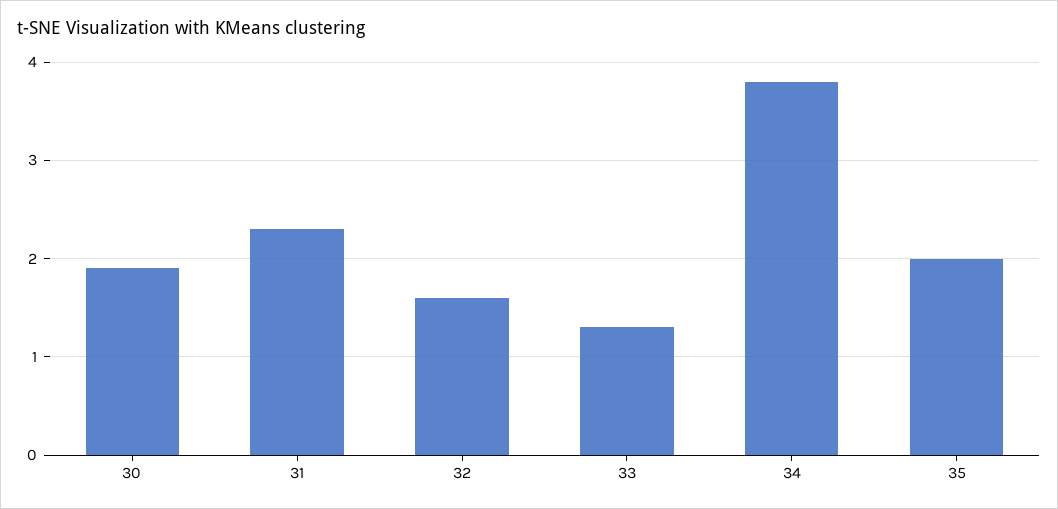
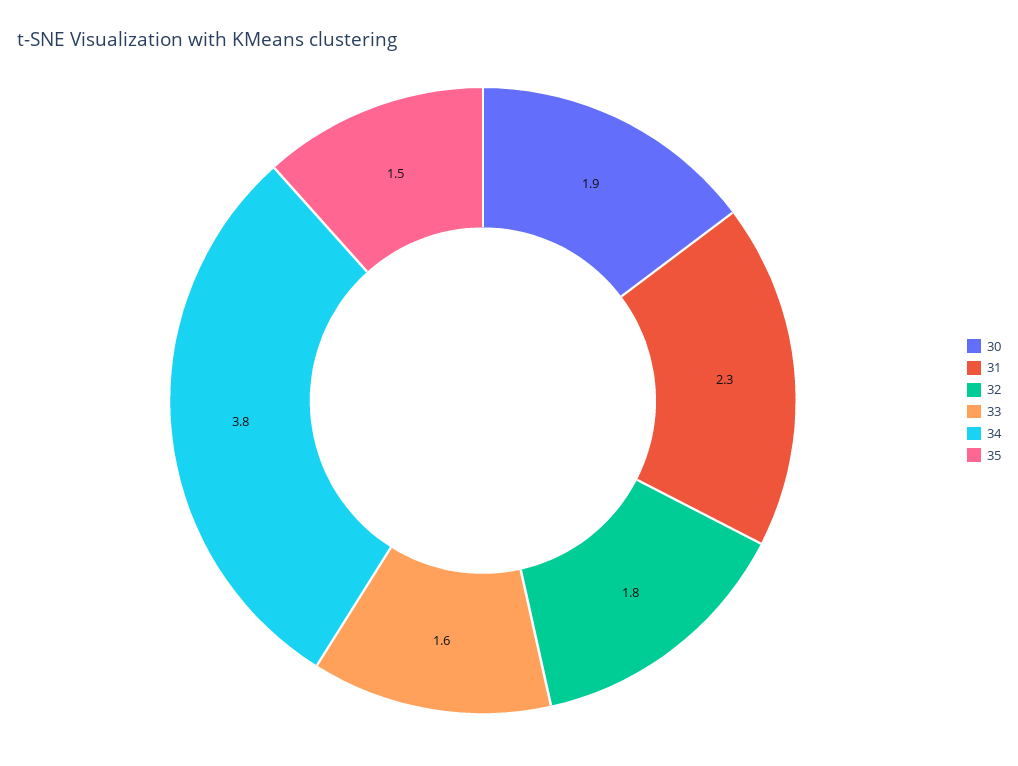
32: 1.6 -> 1.8
33: 1.3 -> 1.6
35: 2 -> 1.5

